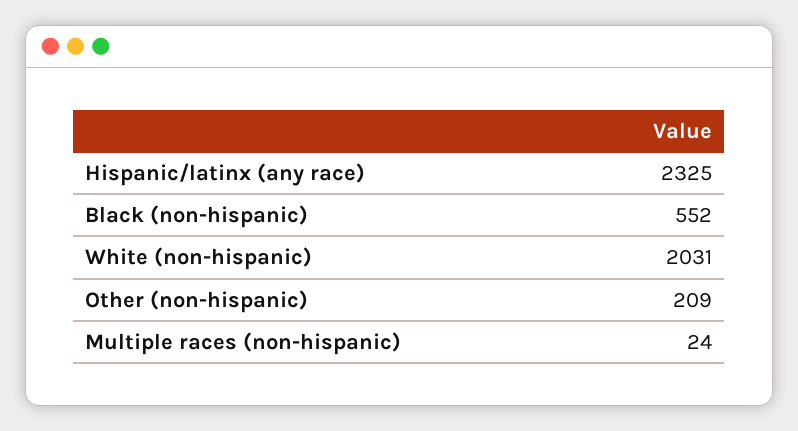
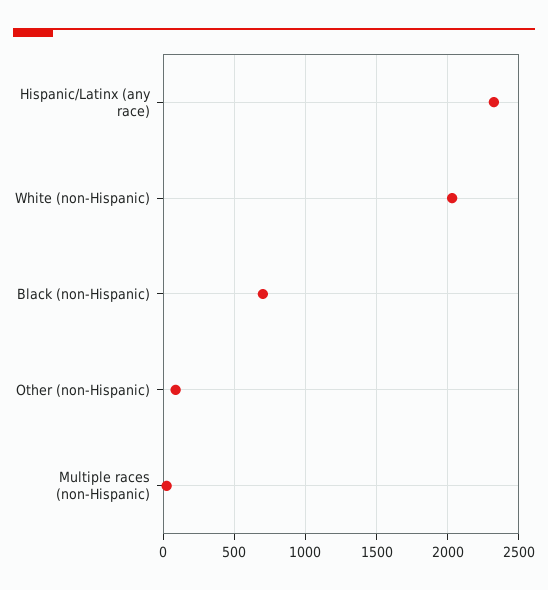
Black (non-hispanic): 552 -> 700
Other (non-hispanic): 209 -> 100

